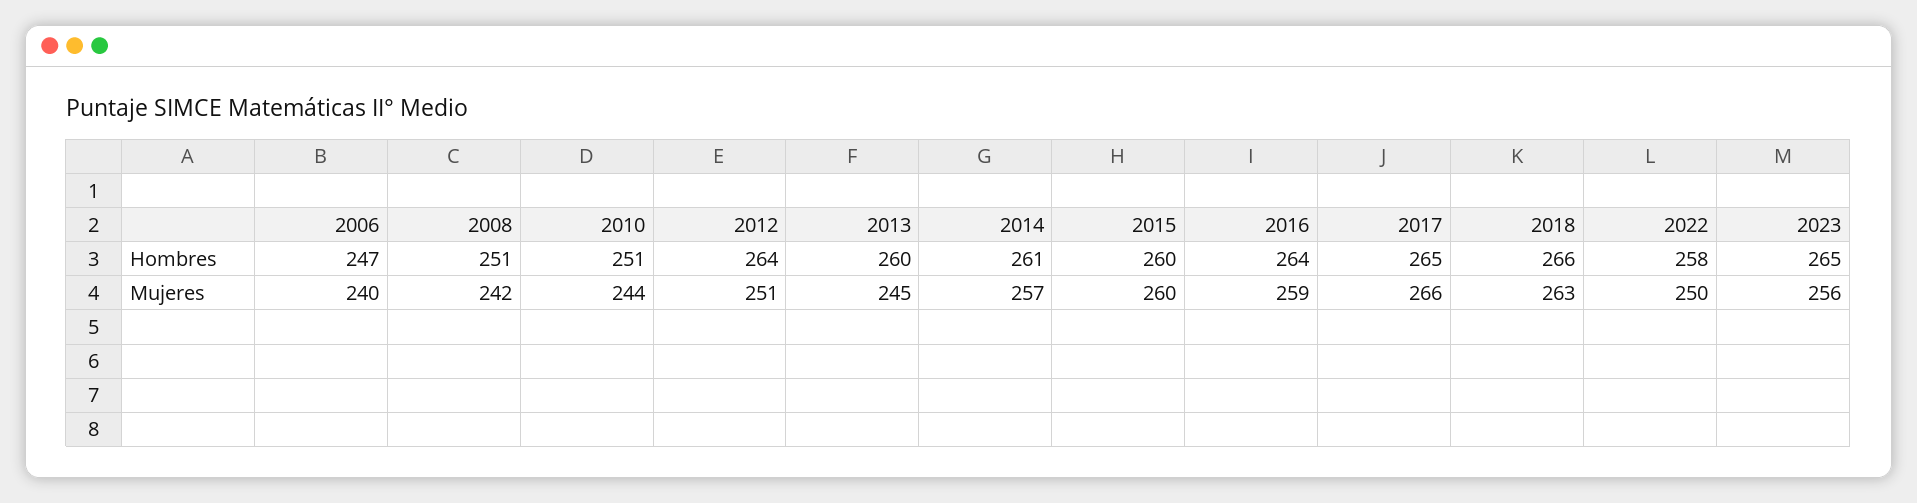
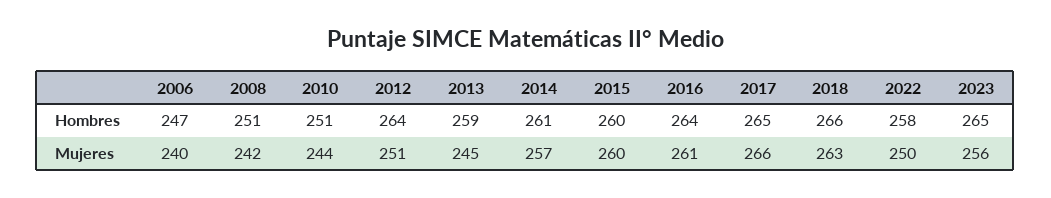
2013, Hombres: 260 -> 259
2016, Mujeres: 259 -> 261

